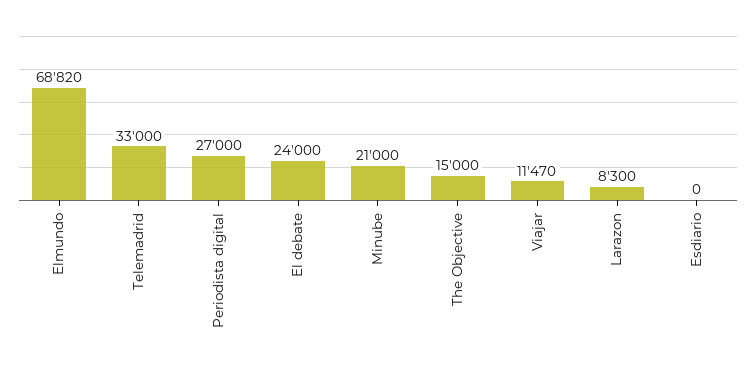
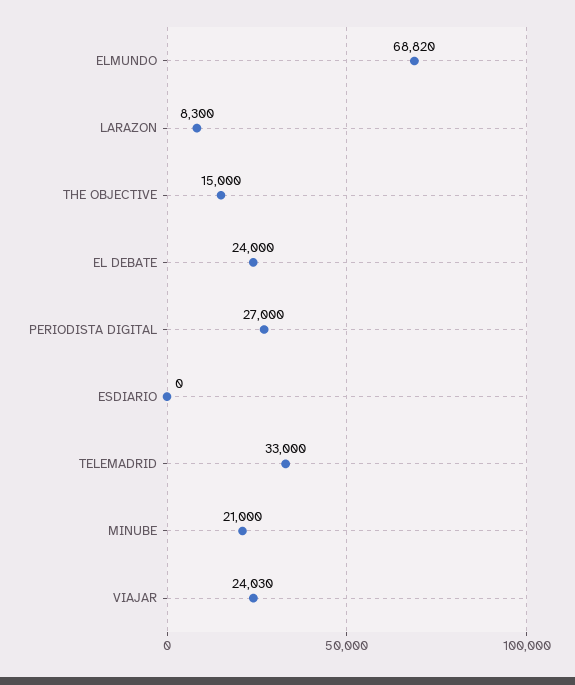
Viajar: 11470 -> 24030

